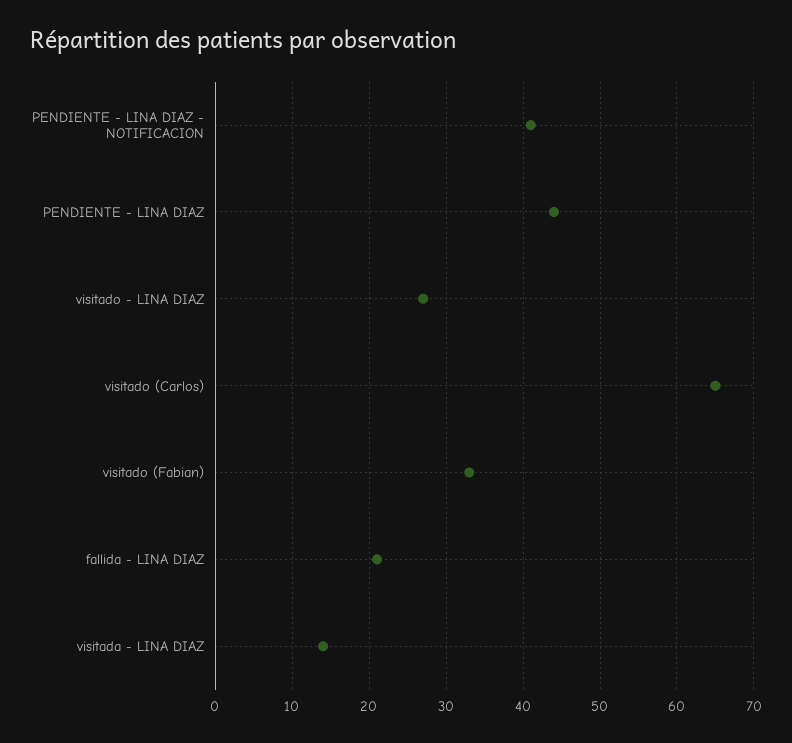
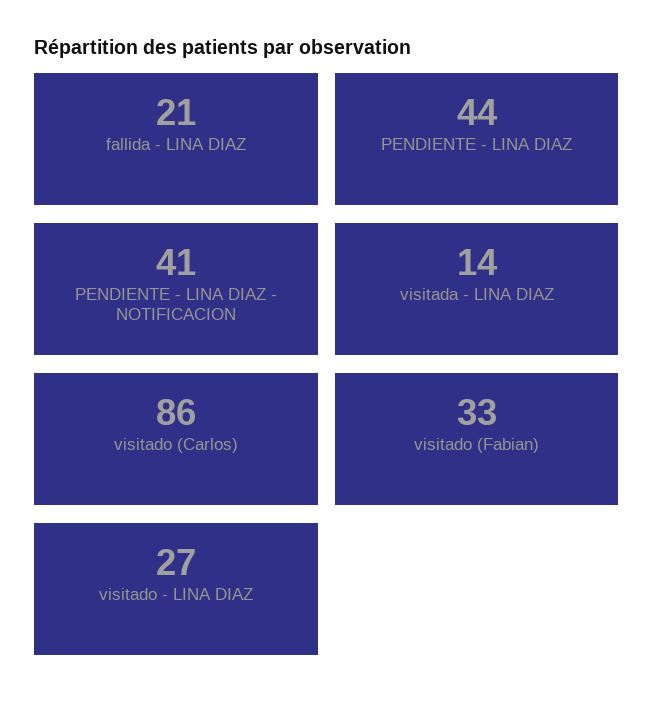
visitado (Carlos): 65 -> 86

